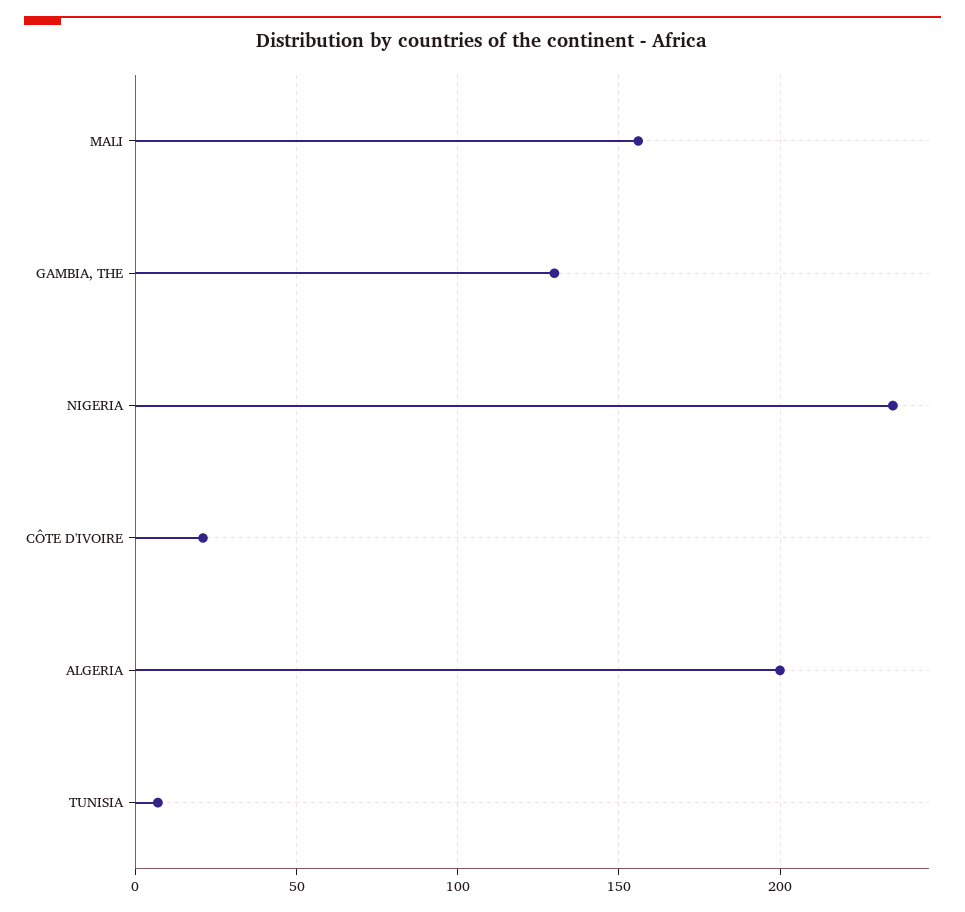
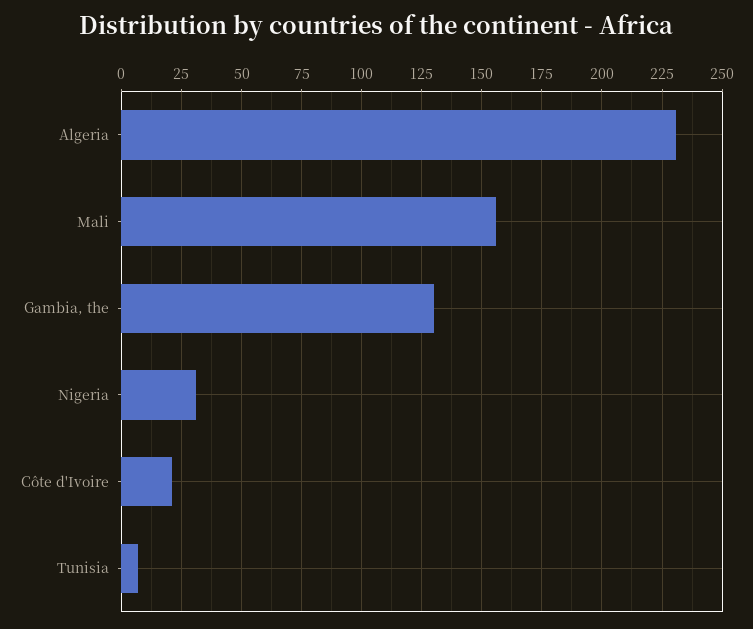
NIGERIA: 235 -> 30
ALGERIA: 200 -> 230

